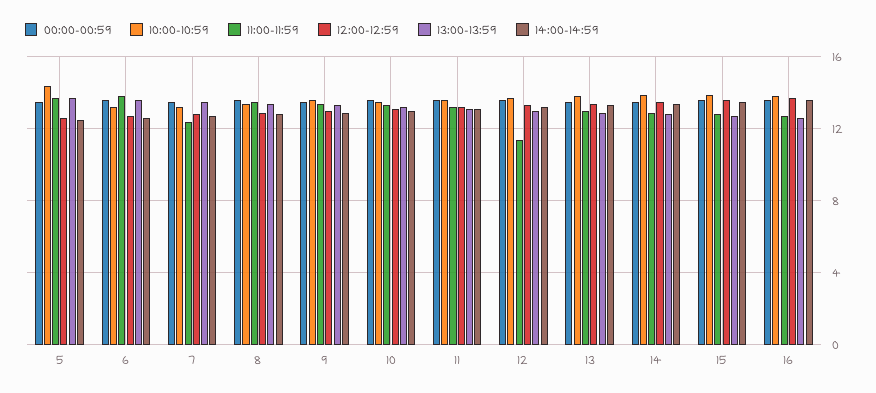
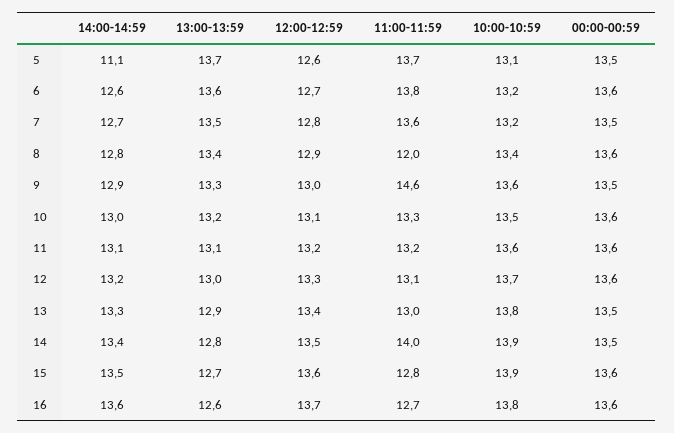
10:00-10:59, 5: 14.5 -> 13.1
14:00-14:59, 5: 12.5 -> 11.1
11:00-11:59, 7: 12.5 -> 13.6
11:00-11:59, 8: 13.5 -> 12
11:00-11:59, 9: 13.5 -> 14.6
11:00-11:59, 12: 11.5 -> 13.1
11:00-11:59, 14: 13 -> 14

